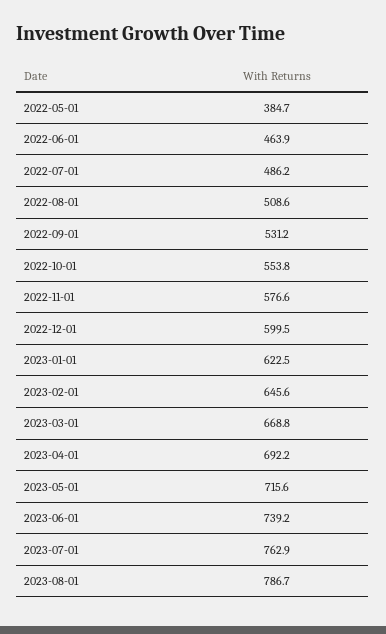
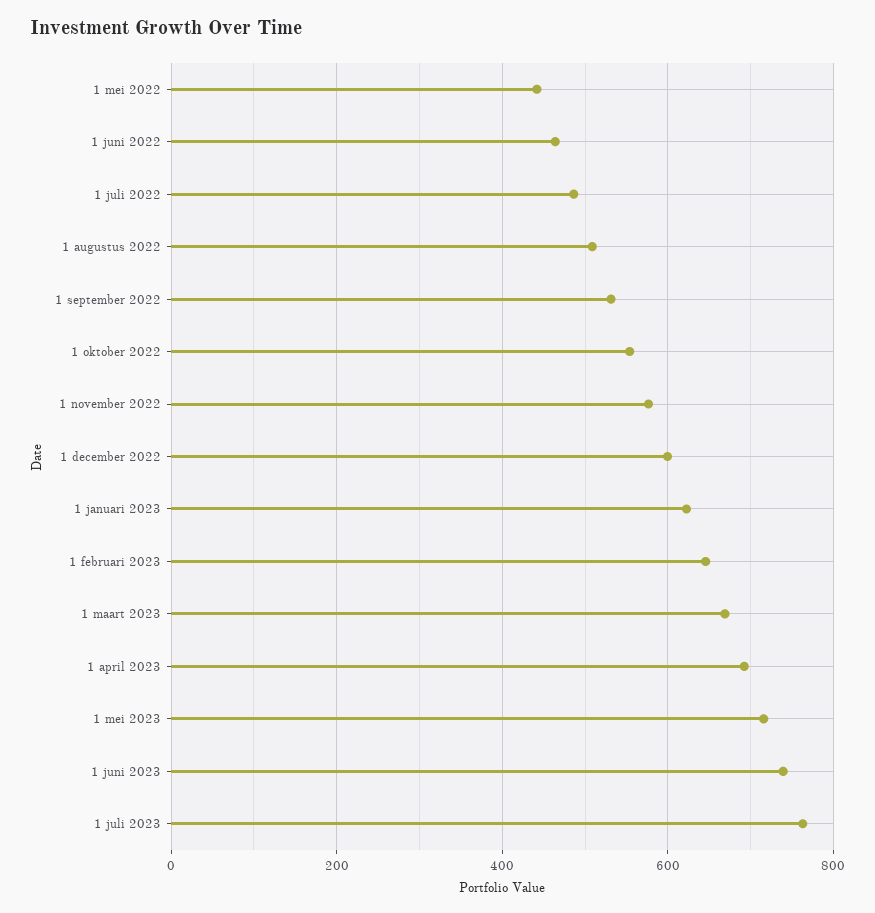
2022-05-01: 384.7 -> 440
2023-08-01: 786.7 -> none

